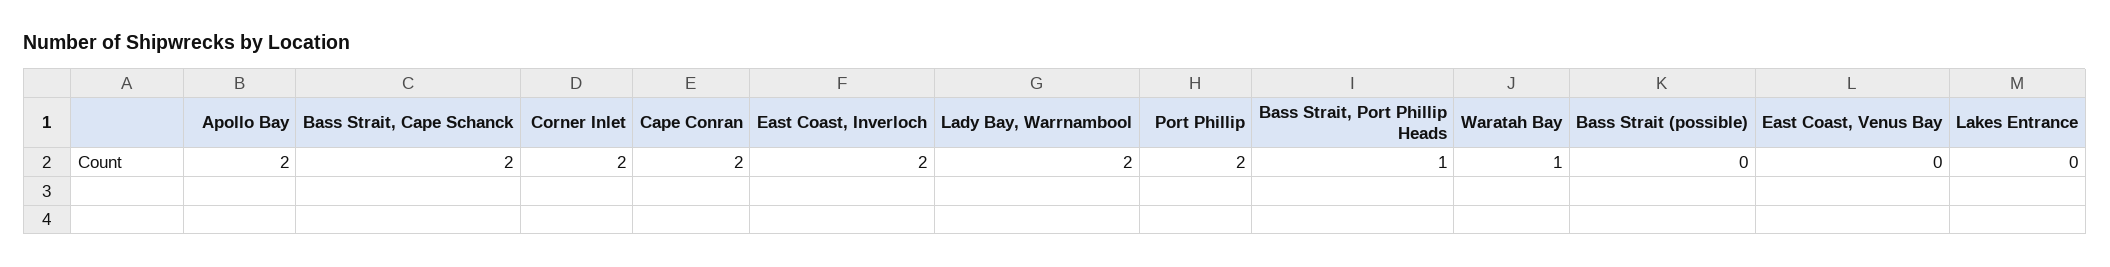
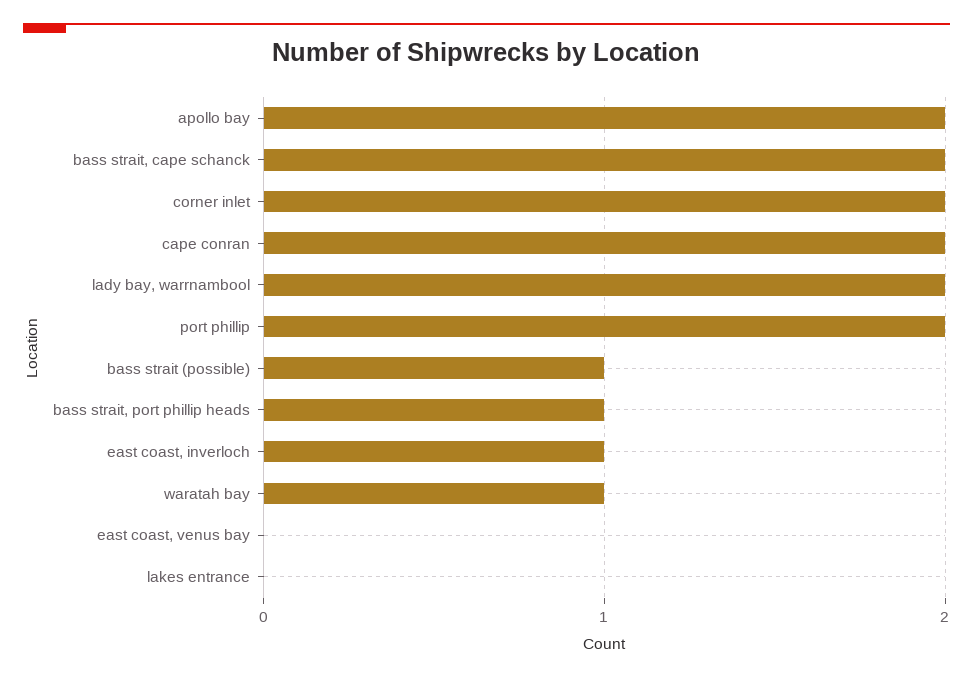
East Coast, Inverloch: 2 -> 1
Bass Strait (possible): 0 -> 1

